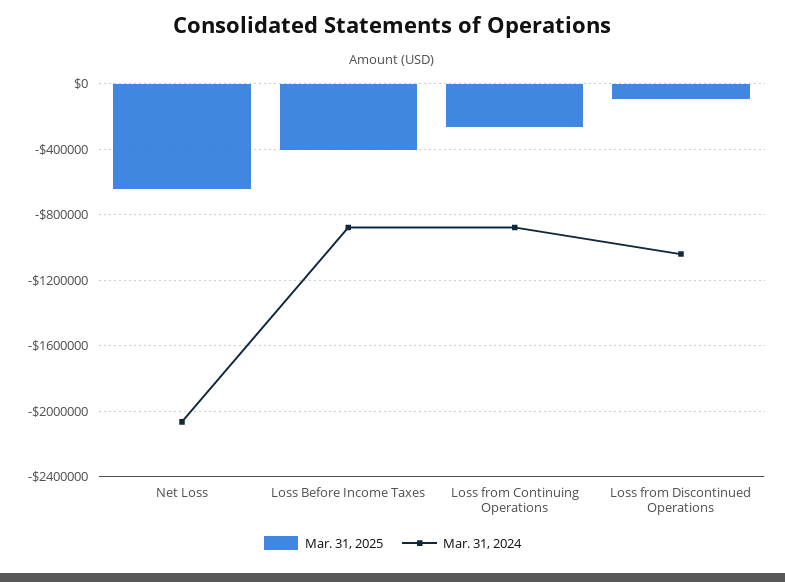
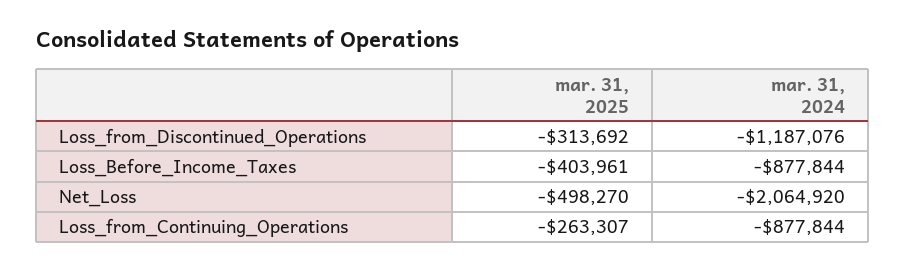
Mar. 31, 2025, Net Loss: -650000 -> -498270
Mar. 31, 2025, Loss from Discontinued Operations: -100000 -> -313692
Mar. 31, 2024, Loss from Discontinued Operations: -1050000 -> -1187076

